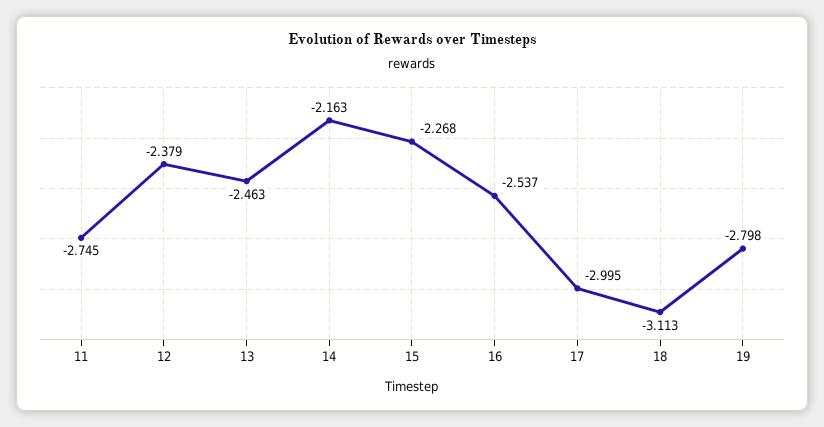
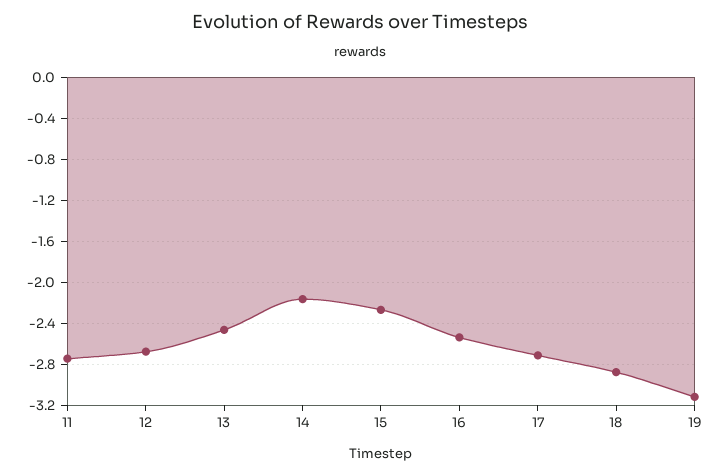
12: -2.379 -> -2.7
17: -2.995 -> -2.7
18: -3.113 -> -2.9
19: -2.798 -> -3.1

